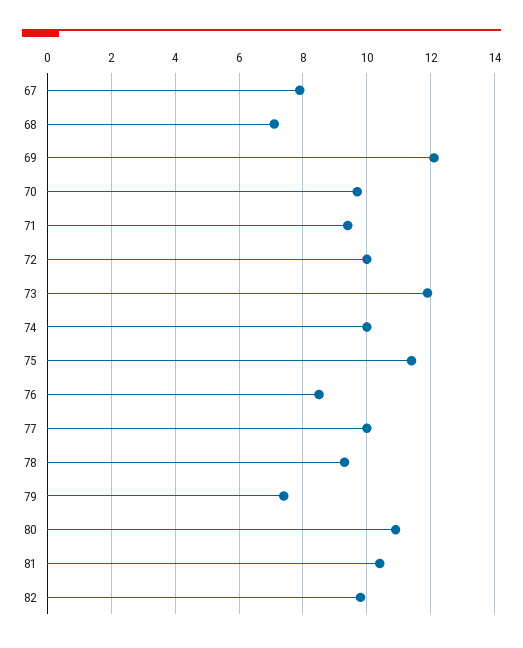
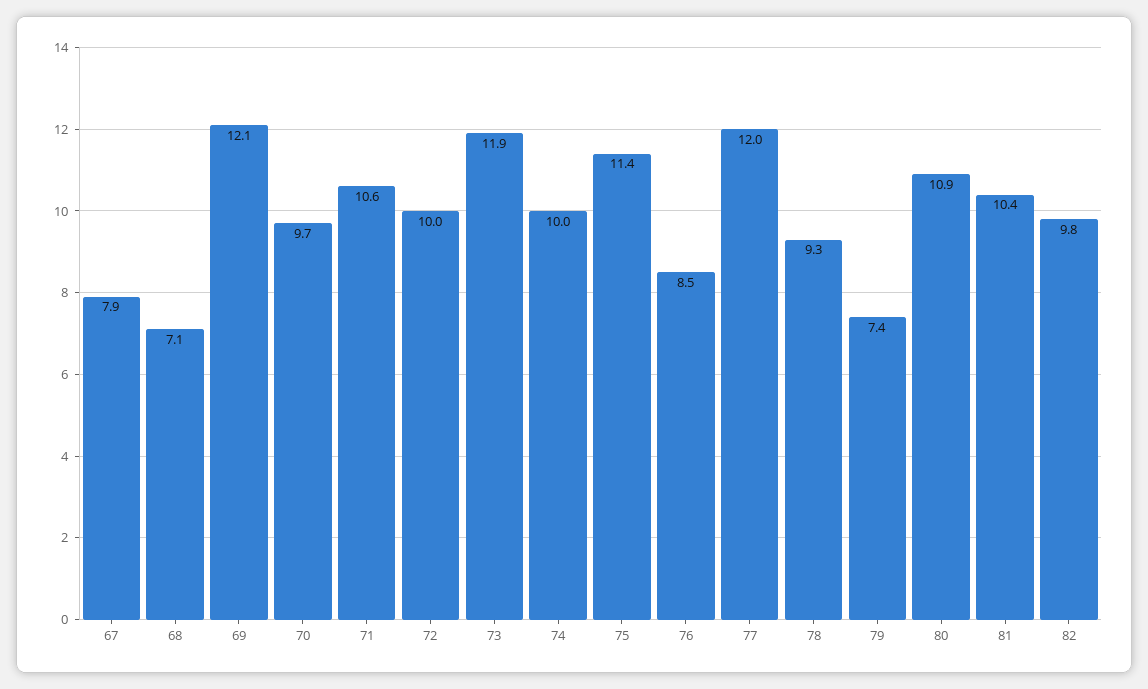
71: 9.5 -> 10.6
77: 10 -> 12

